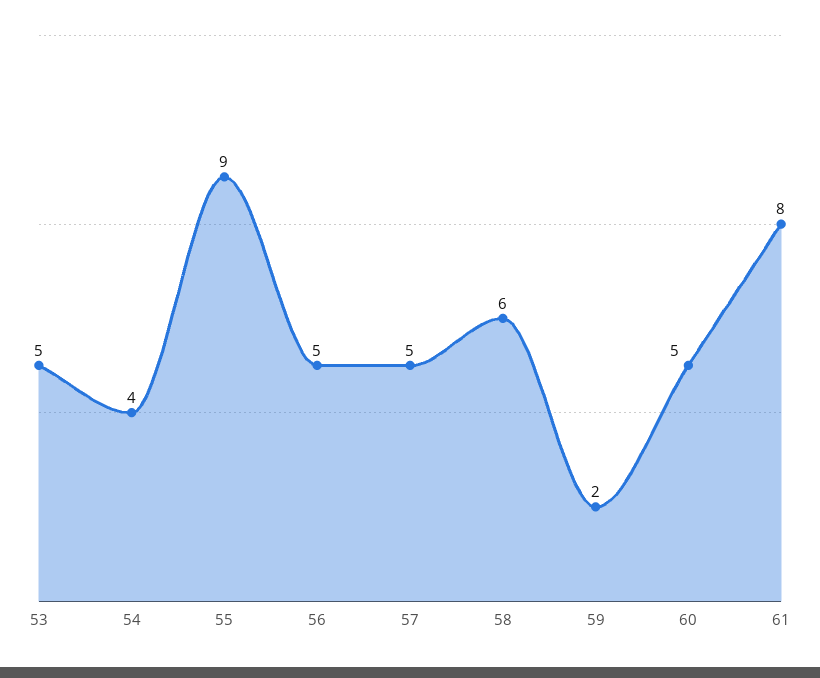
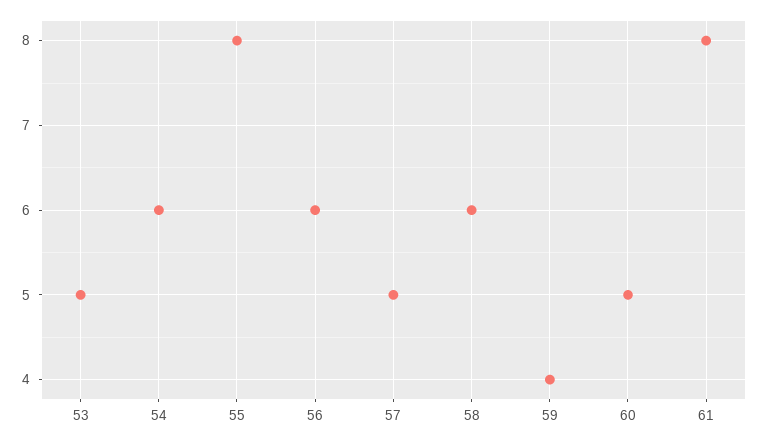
54: 4 -> 6
55: 9 -> 8
56: 5 -> 6
59: 2 -> 4

